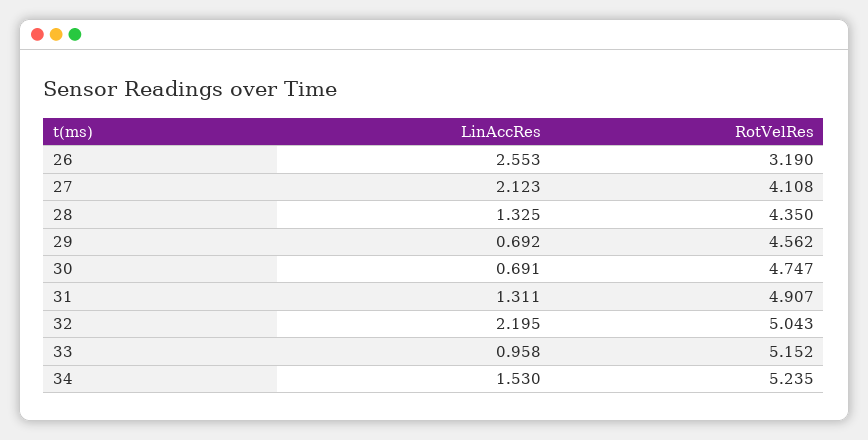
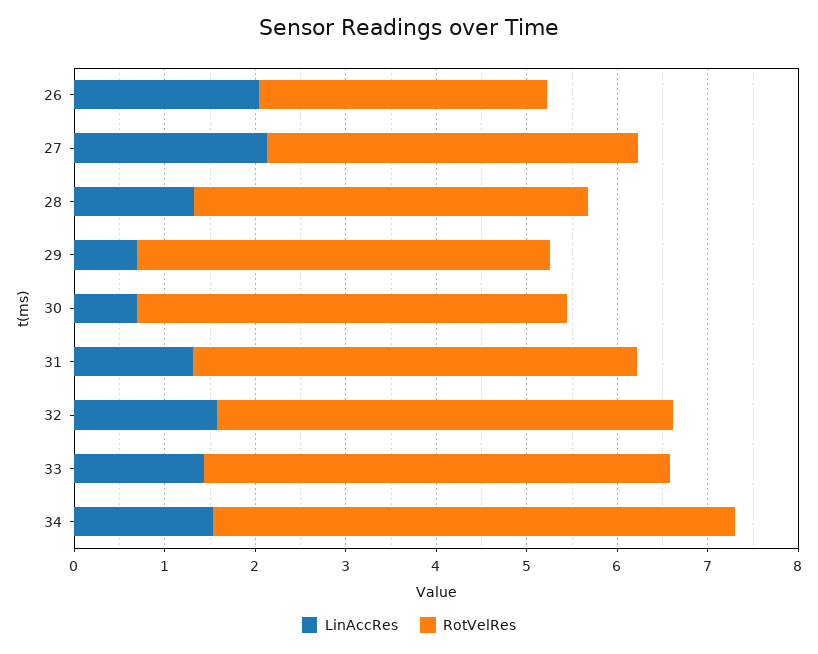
LinAccRes, 26: 2.553 -> 2
LinAccRes, 32: 2.195 -> 1.6
LinAccRes, 33: 0.958 -> 1.4
RotVelRes, 34: 5.235 -> 5.8

